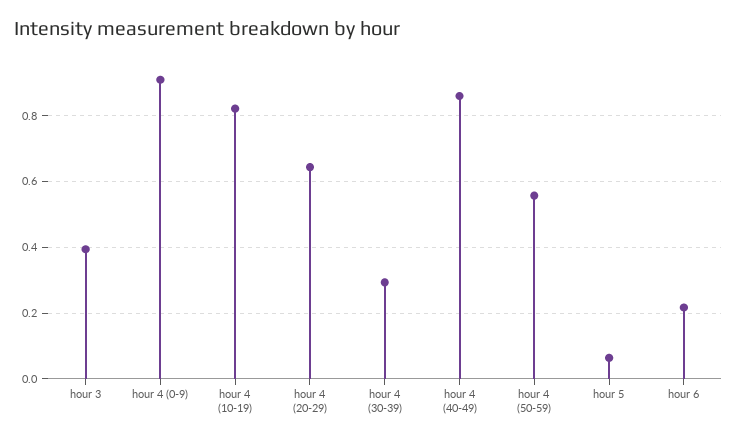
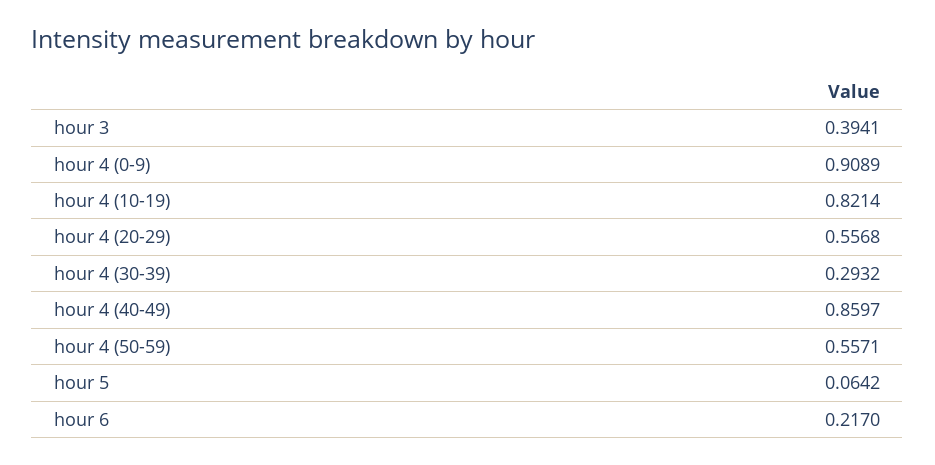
hour 4 (20-29): 0.64 -> 0.5568

